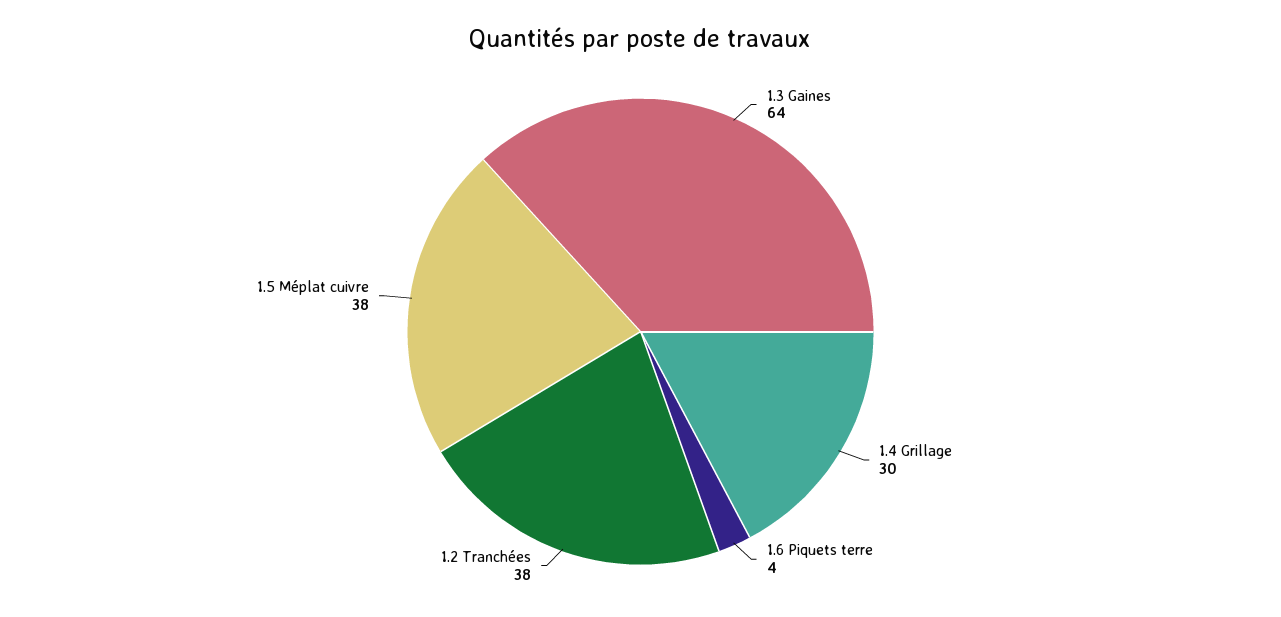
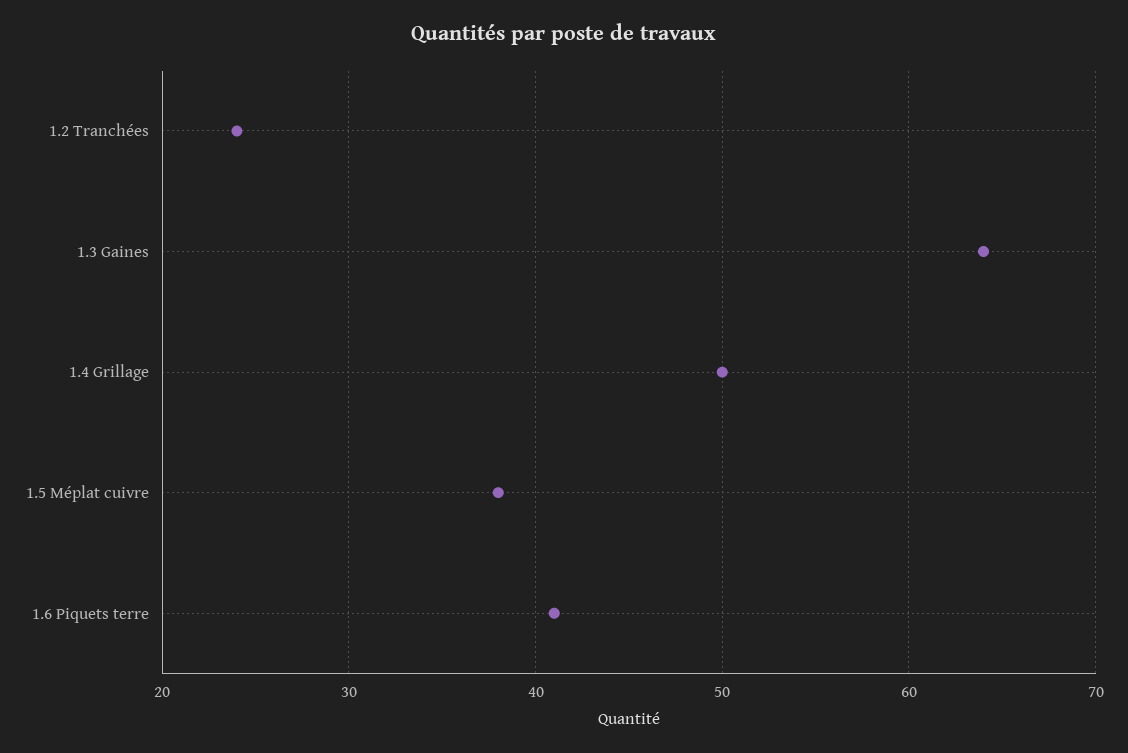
1.4 Grillage: 30 -> 50
1.6 Piquets terre: 4 -> 41
1.2 Tranchées: 38 -> 24

